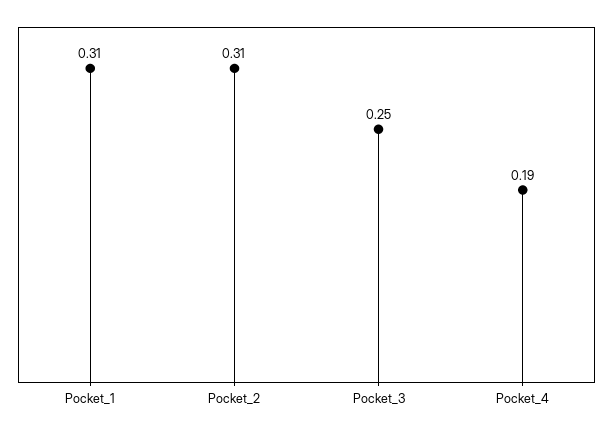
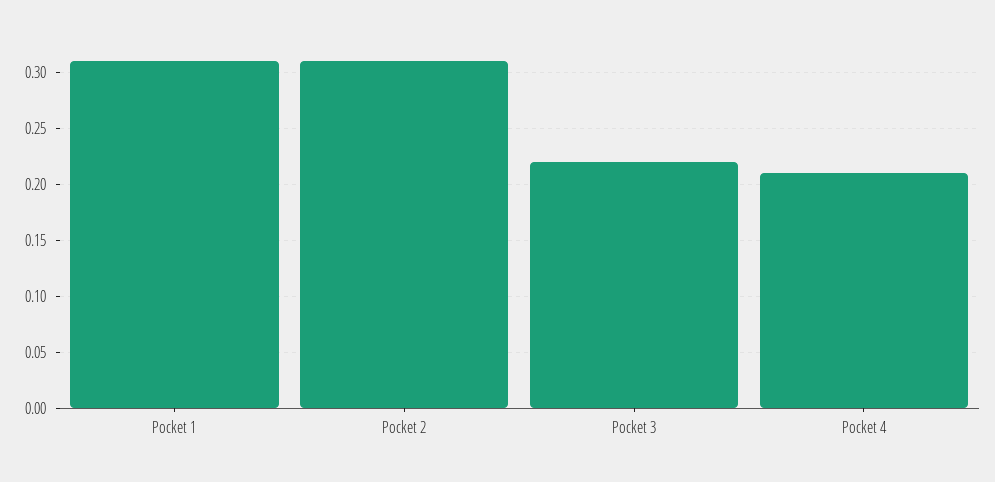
Pocket_3: 0.25 -> 0.22
Pocket_4: 0.19 -> 0.21

